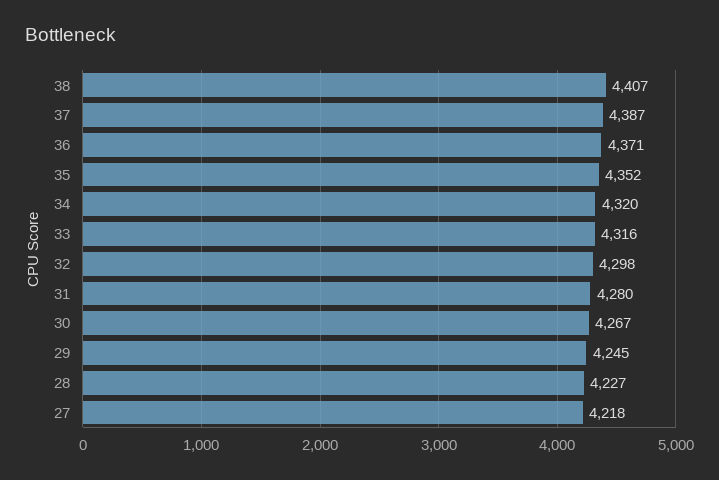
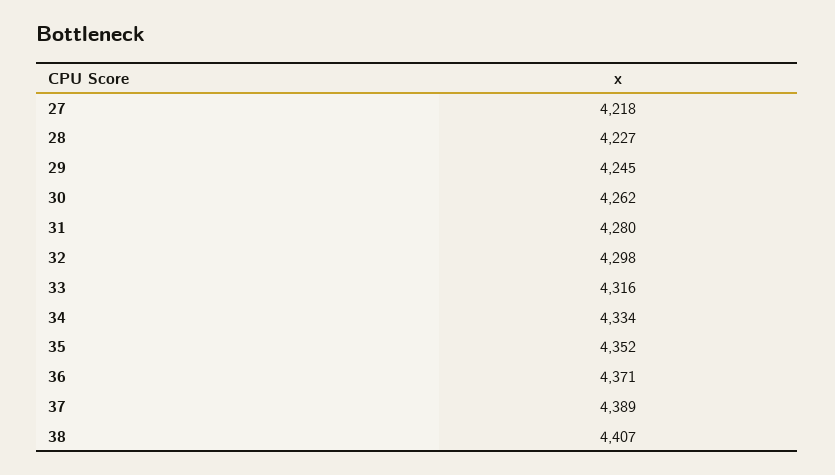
37: 4387 -> 4389
34: 4320 -> 4334
30: 4267 -> 4262

